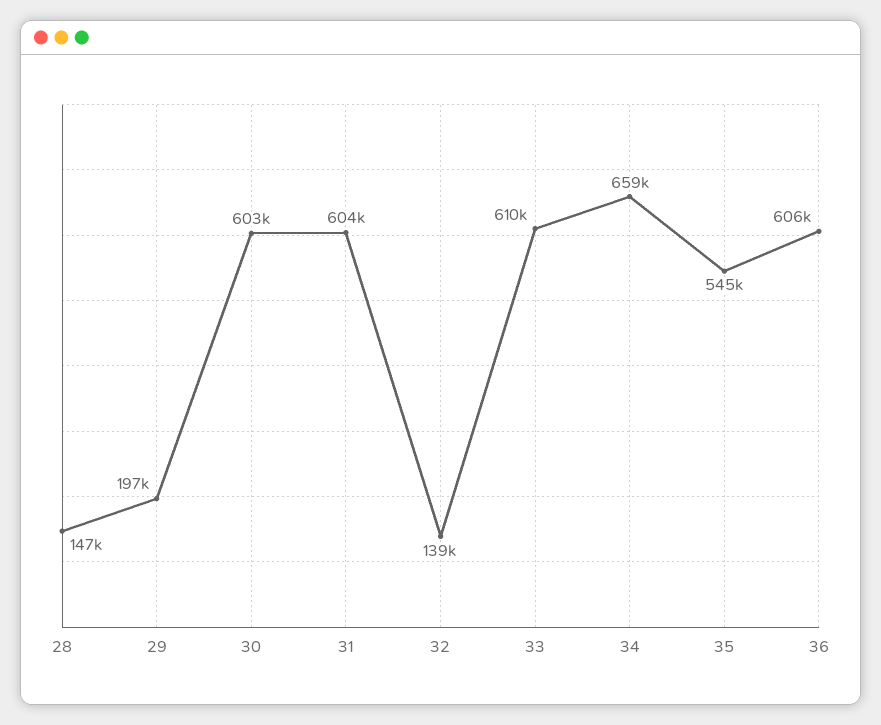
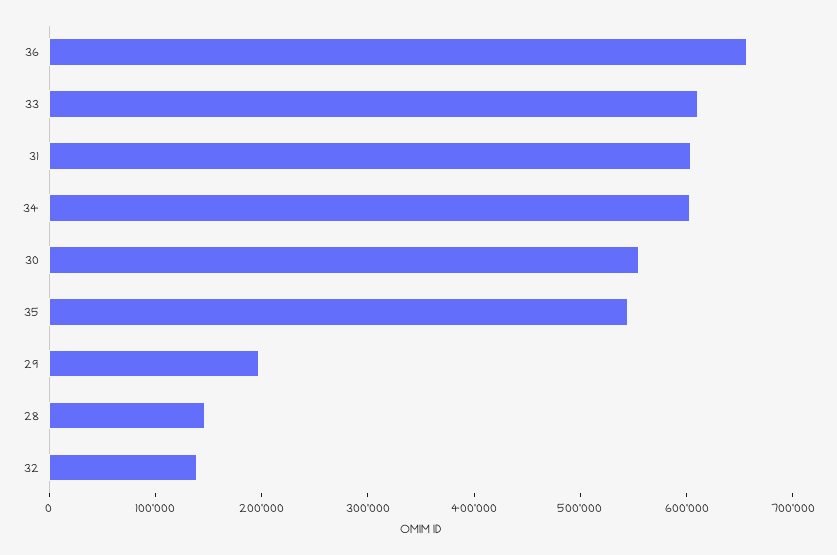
30: 603000 -> 560000
34: 659000 -> 600000
36: 606000 -> 660000

